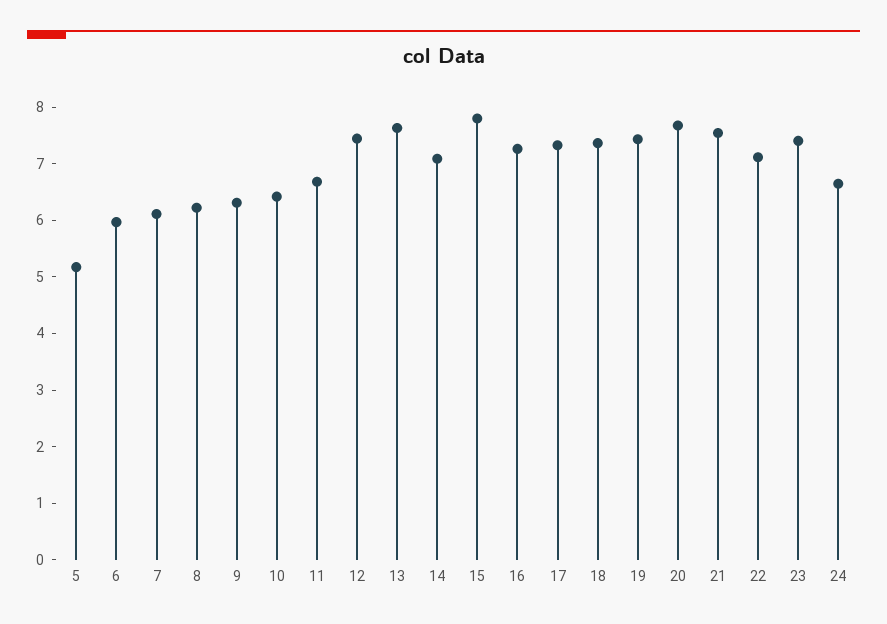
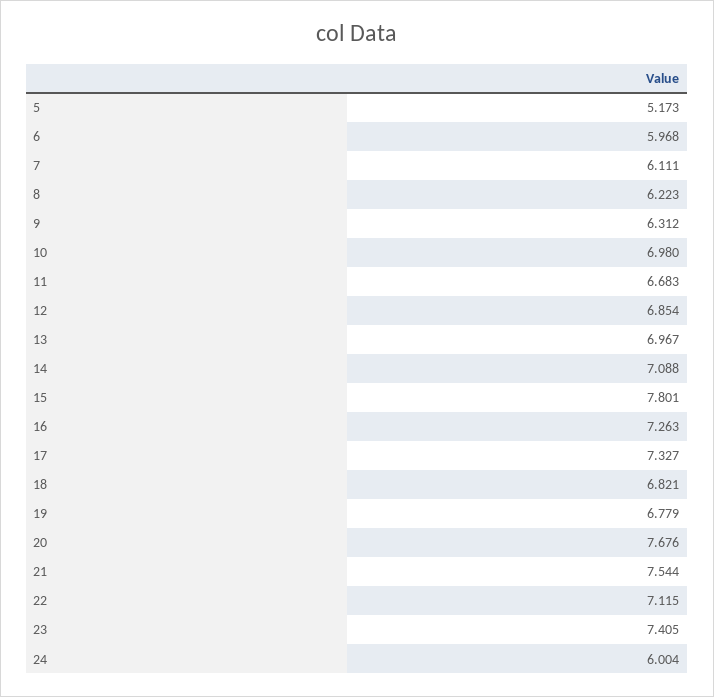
10: 6.4 -> 6.98
12: 7.4 -> 6.854
13: 7.6 -> 6.967
18: 7.4 -> 6.821
19: 7.4 -> 6.779
24: 6.6 -> 6.004

